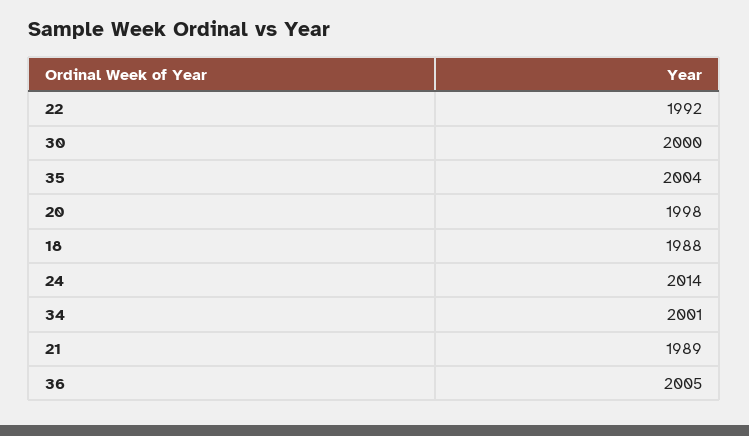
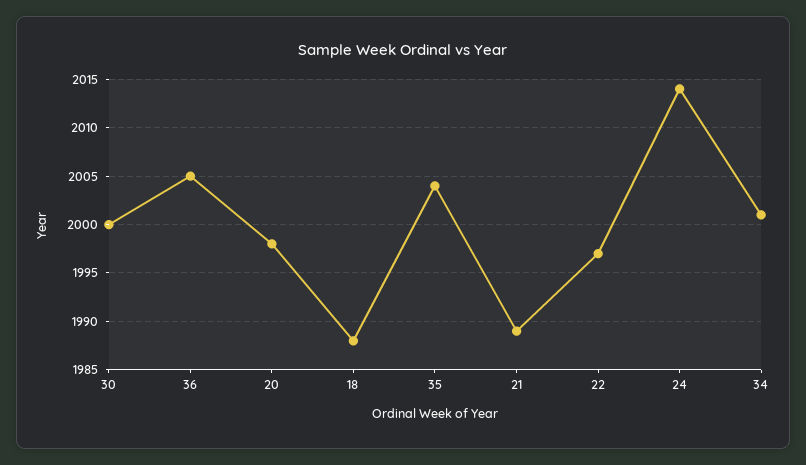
22: 1992 -> 1997

